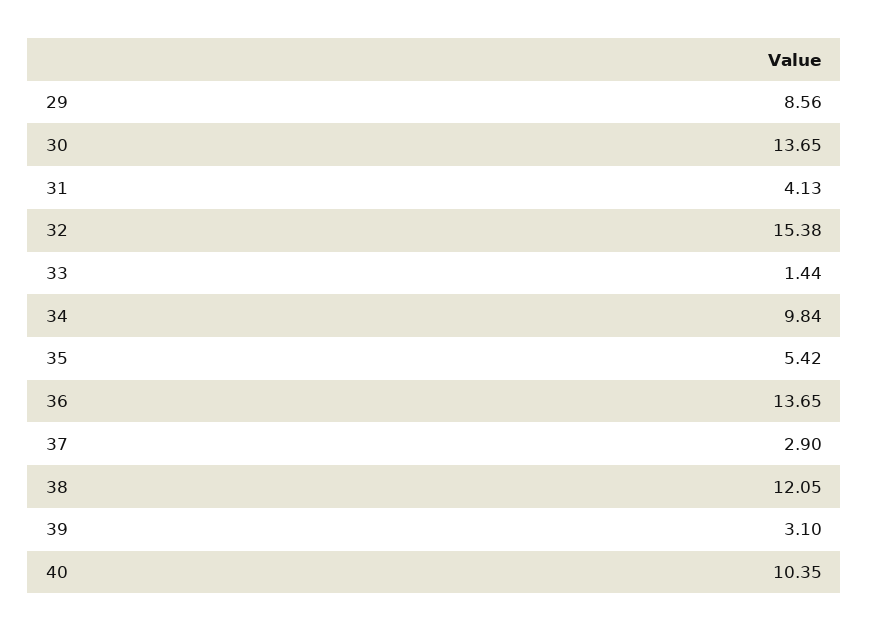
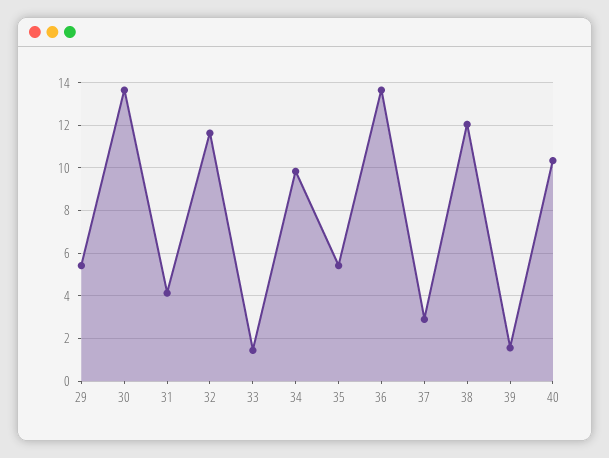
29: 8.56 -> 5.5
32: 15.38 -> 11.5
39: 3.1 -> 1.5

